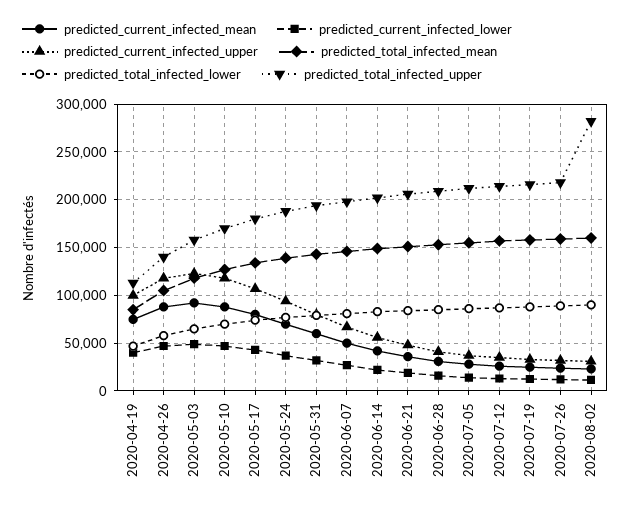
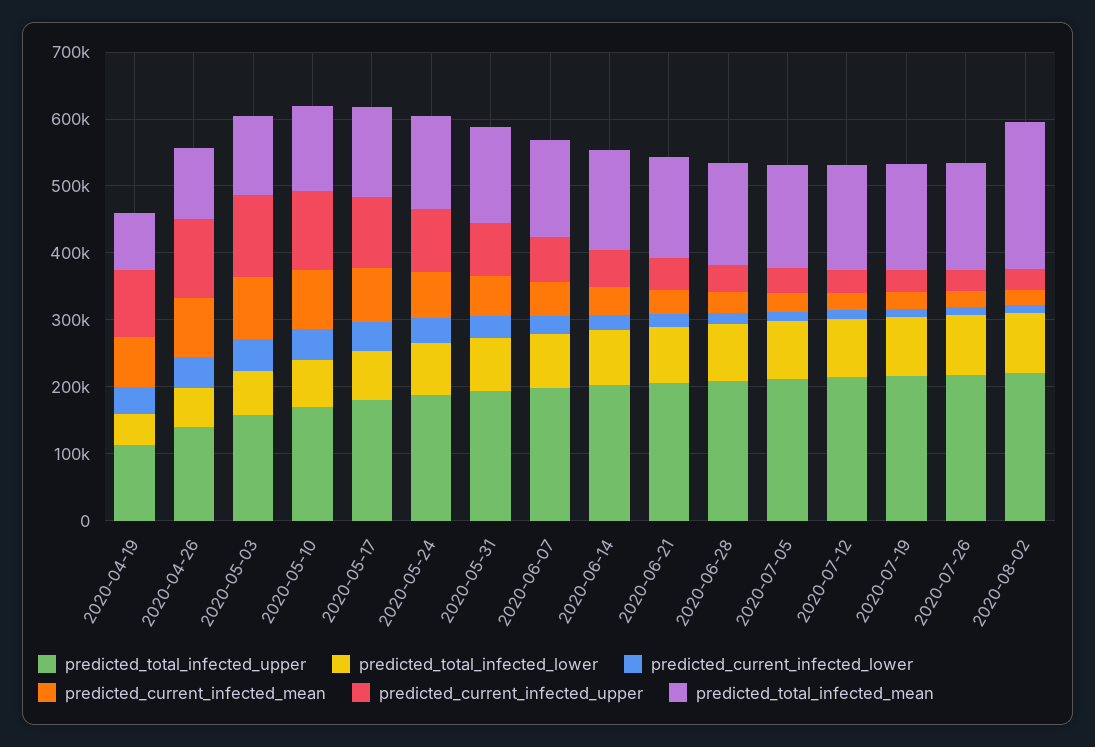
predicted_total_infected_mean, 2020-08-02: 160000 -> 220000
predicted_total_infected_upper, 2020-08-02: 280000 -> 220000

